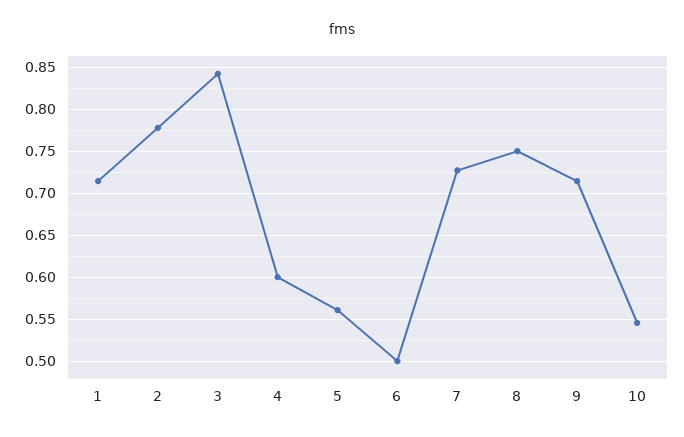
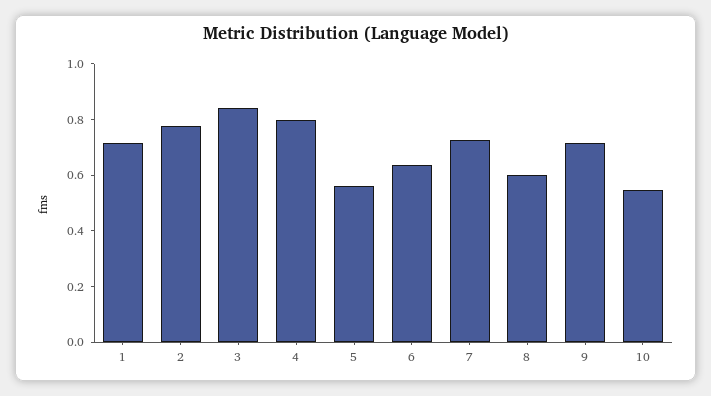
4: 0.6 -> 0.8
6: 0.5 -> 0.65
8: 0.75 -> 0.6

